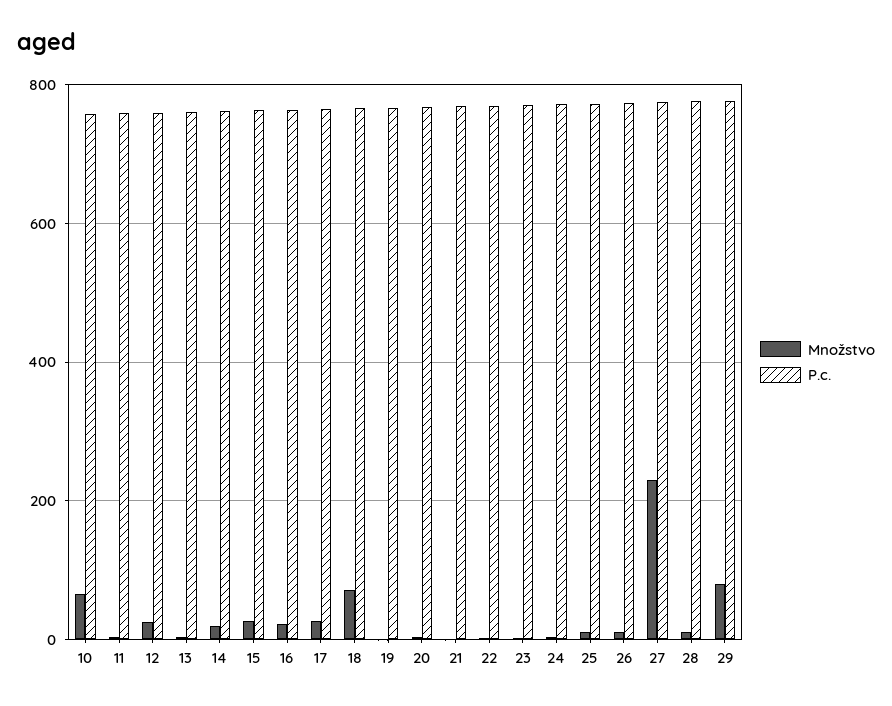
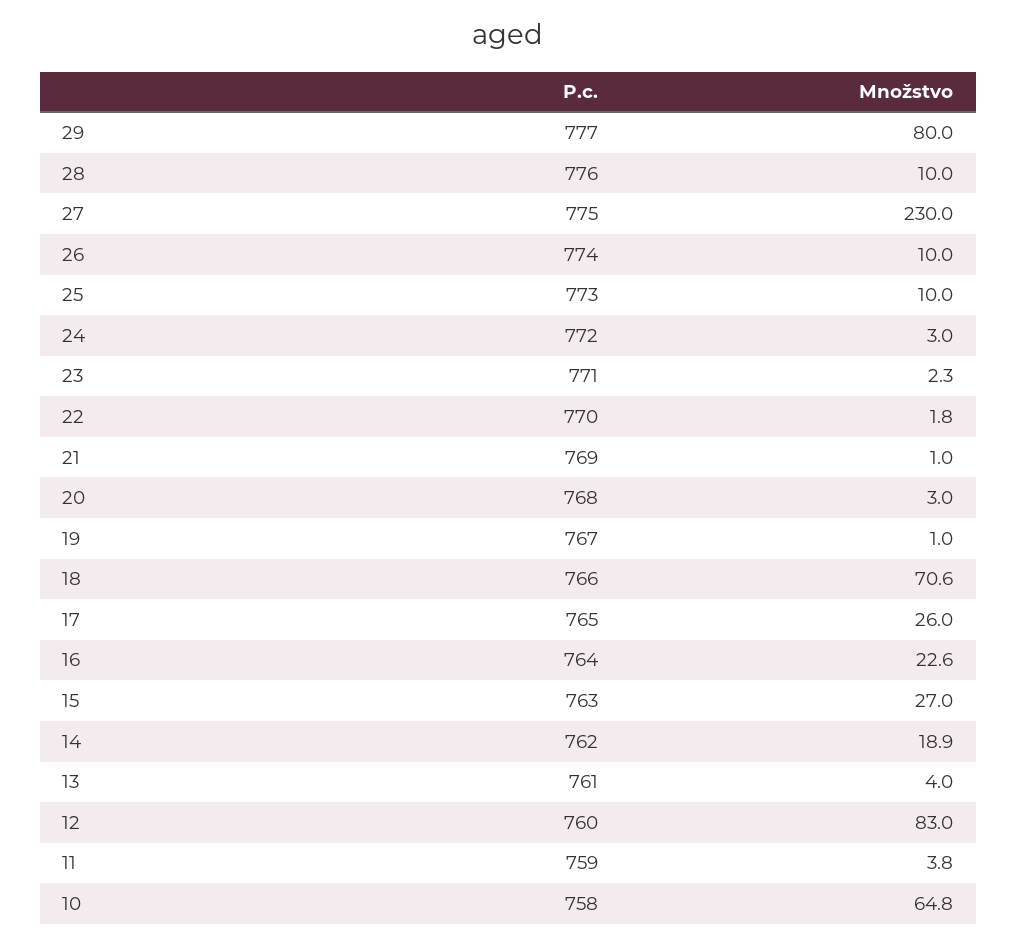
Množstvo, 12: 20 -> 83

